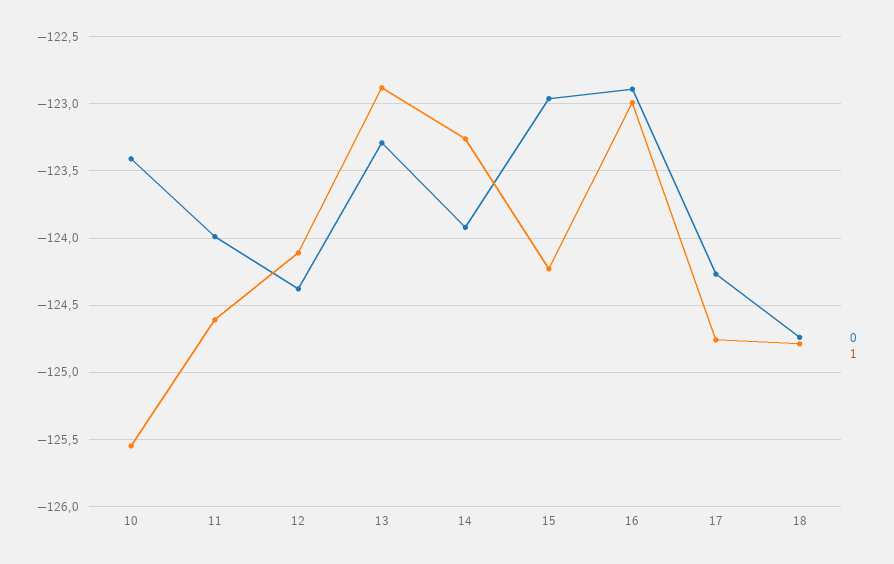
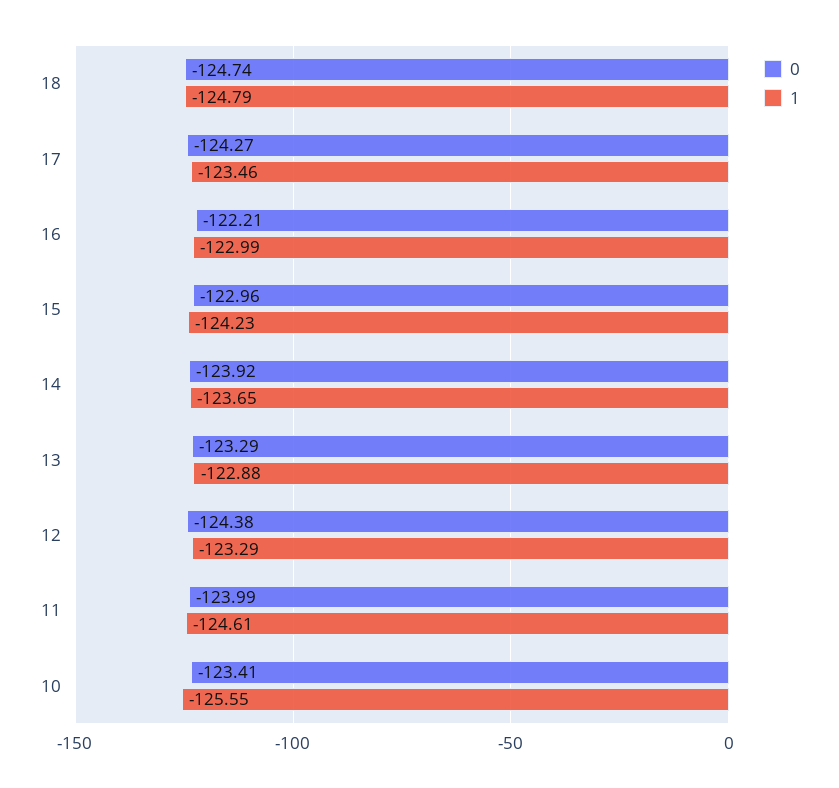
1, 12: -124.1 -> -123.29
1, 14: -123.25 -> -123.65
0, 16: -122.9 -> -122.21
1, 17: -124.75 -> -123.46

